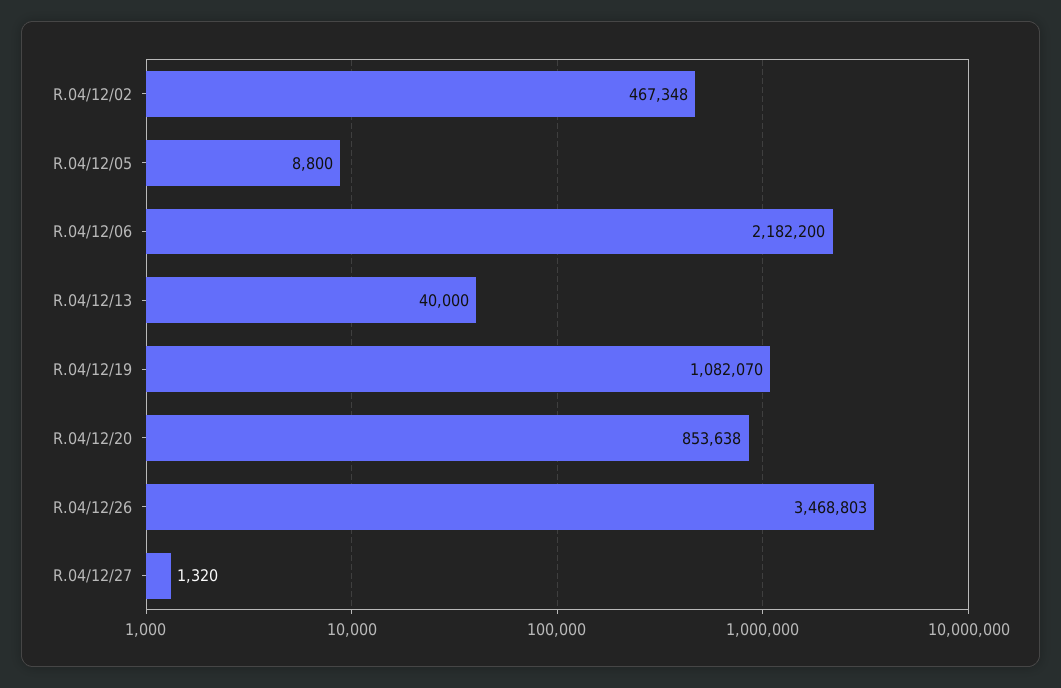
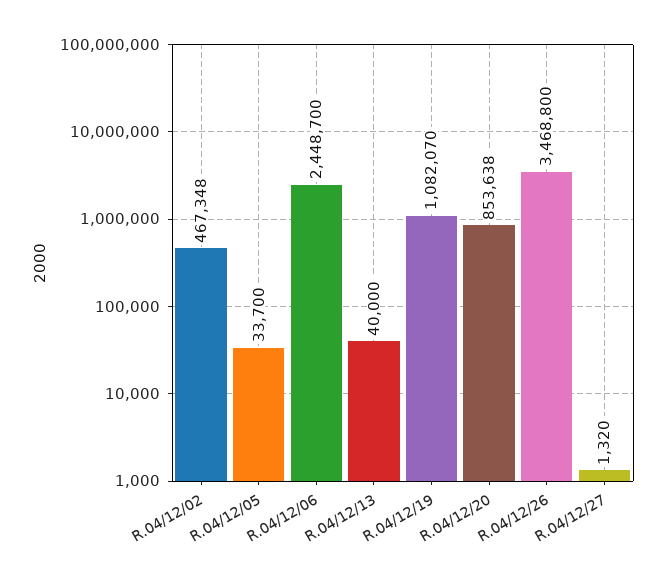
R.04/12/05: 8800 -> 33700
R.04/12/06: 2182200 -> 2448700
R.04/12/26: 3468803 -> 3468800

